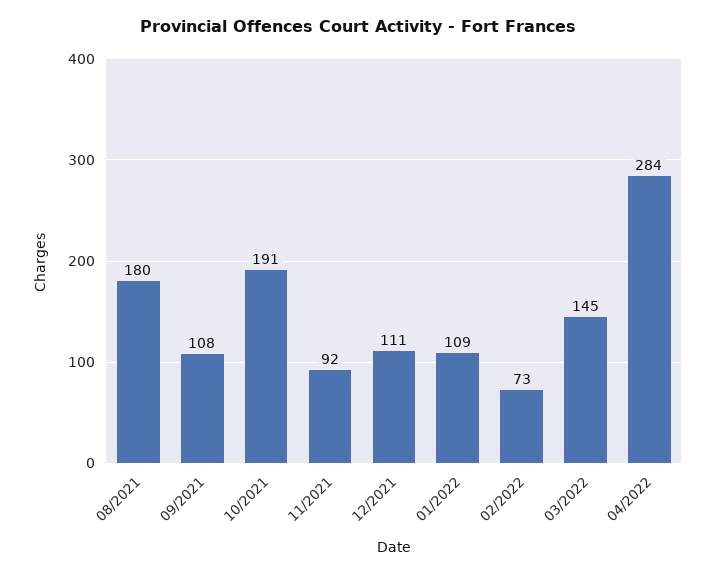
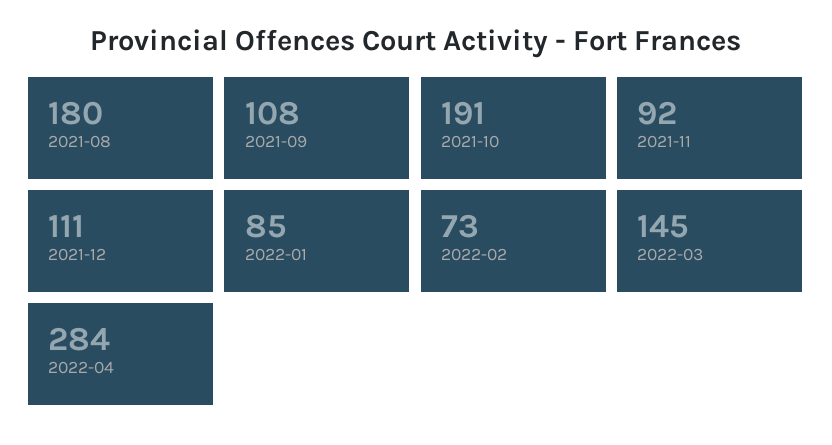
01/2022: 109 -> 85

